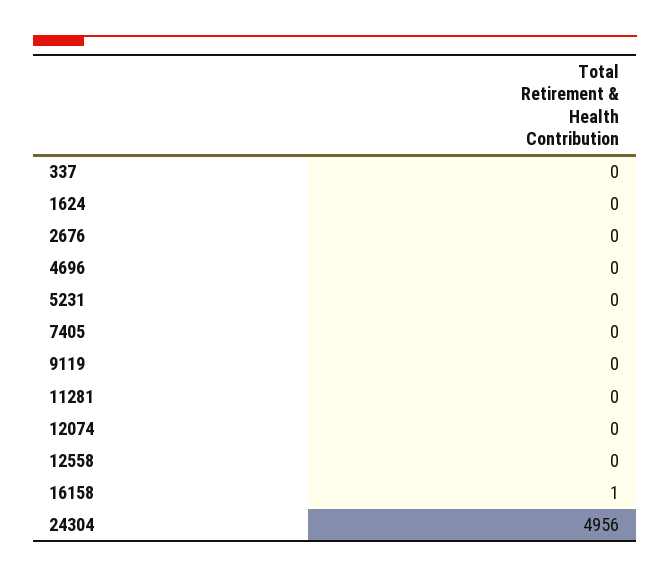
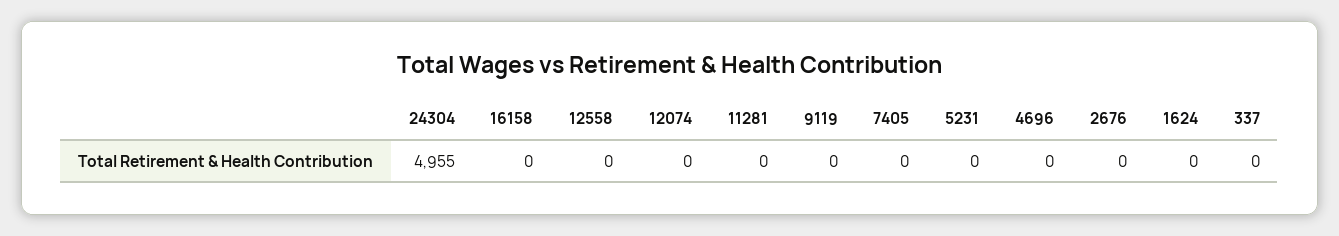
16158: 1 -> 0
24304: 4956 -> 4955

